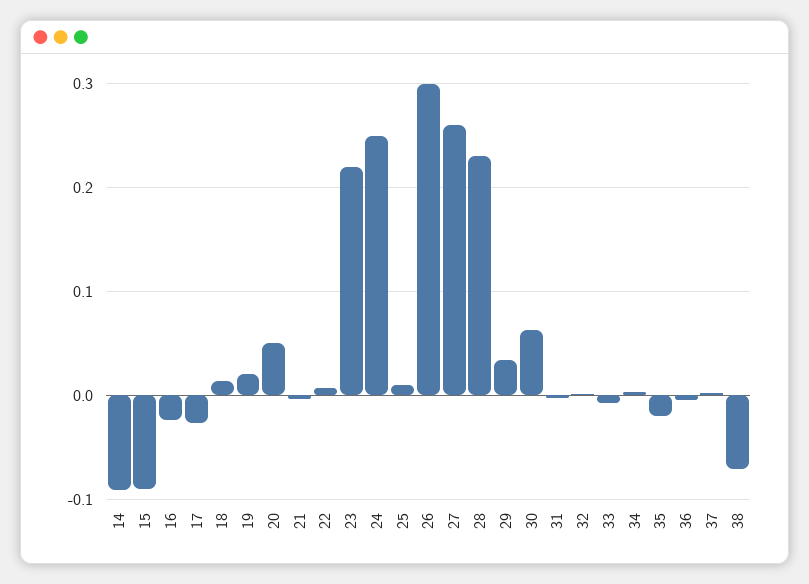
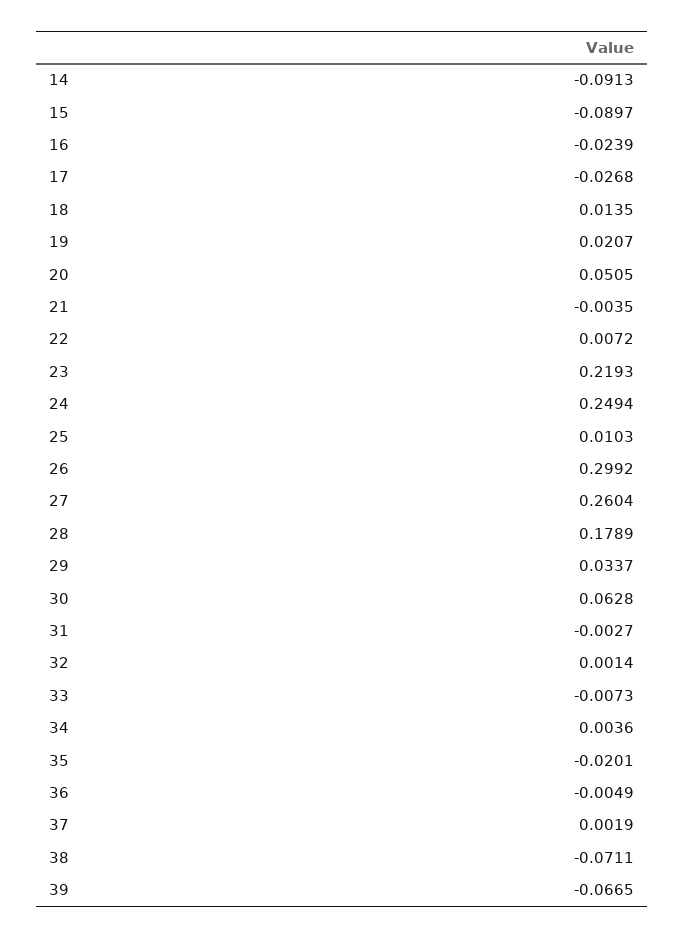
28: 0.23 -> 0.1789
39: none -> -0.0665

